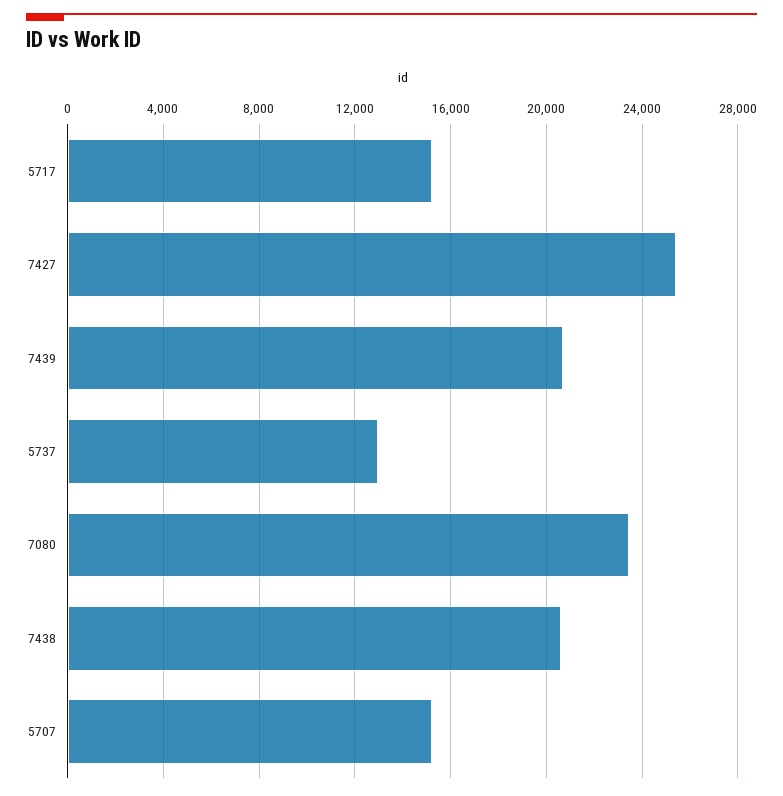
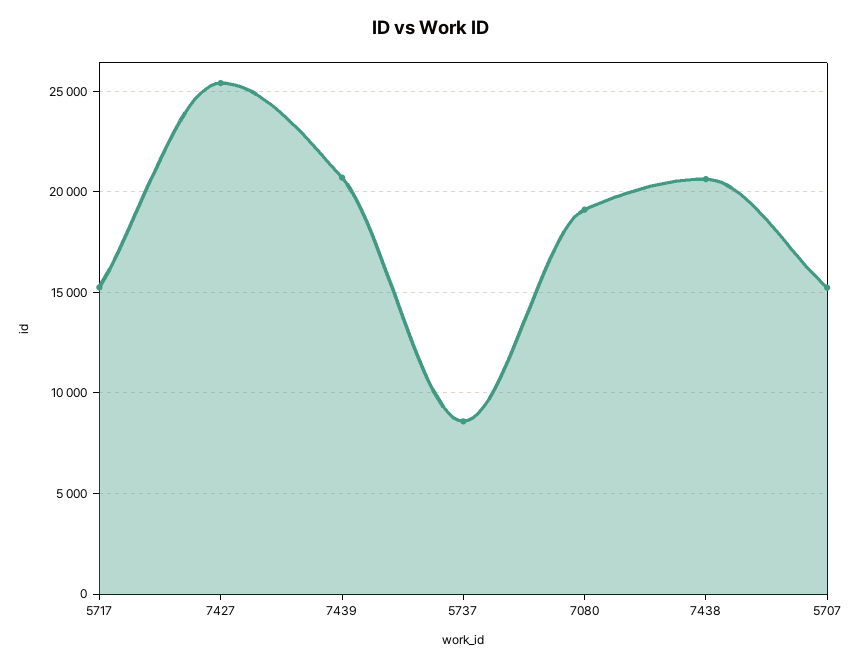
5737: 13000 -> 8500
7080: 23500 -> 19000

